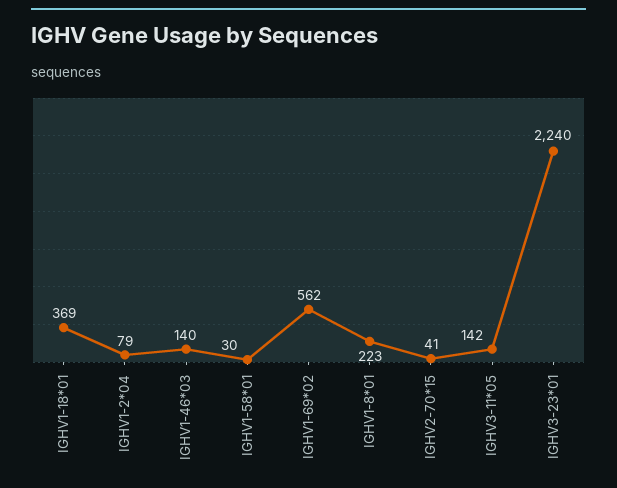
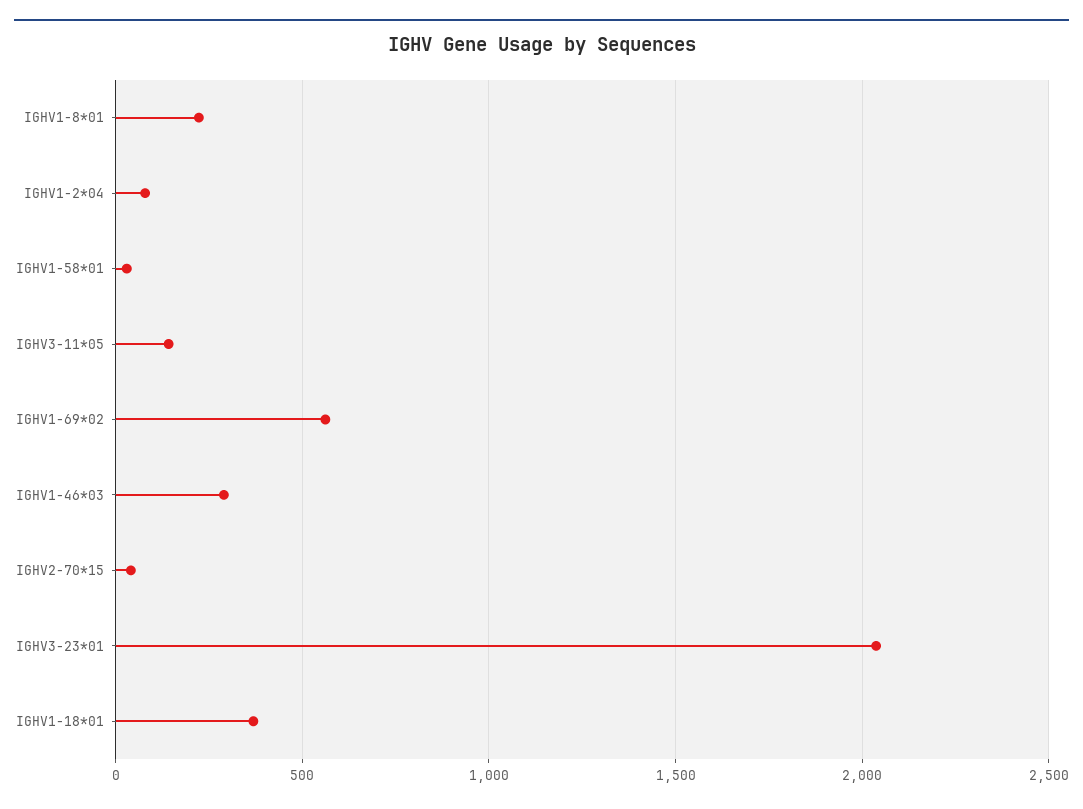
IGHV1-46*03: 140 -> 300
IGHV3-23*01: 2240 -> 2050

